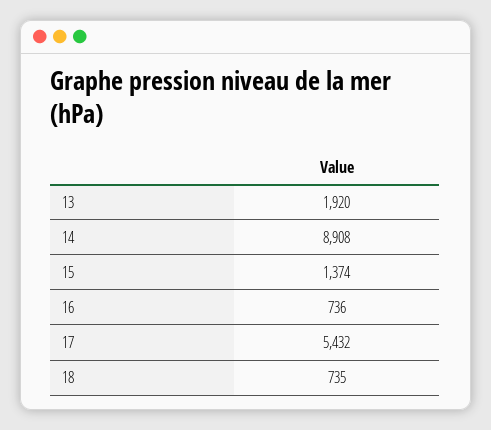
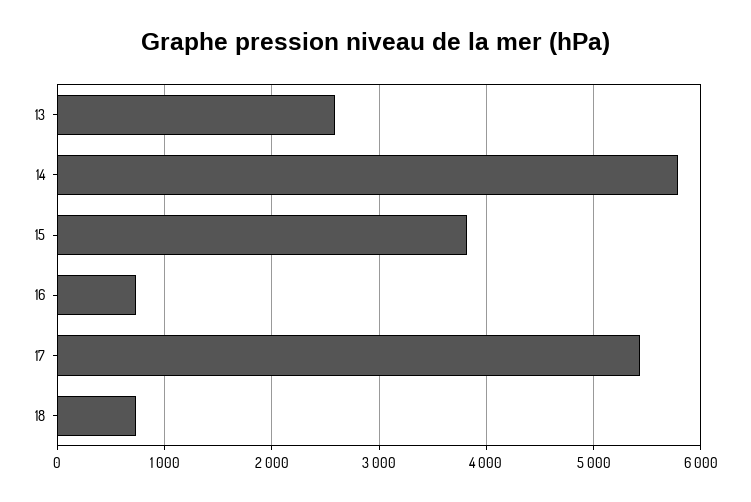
13: 1920 -> 2600
14: 8908 -> 5800
15: 1374 -> 3800

